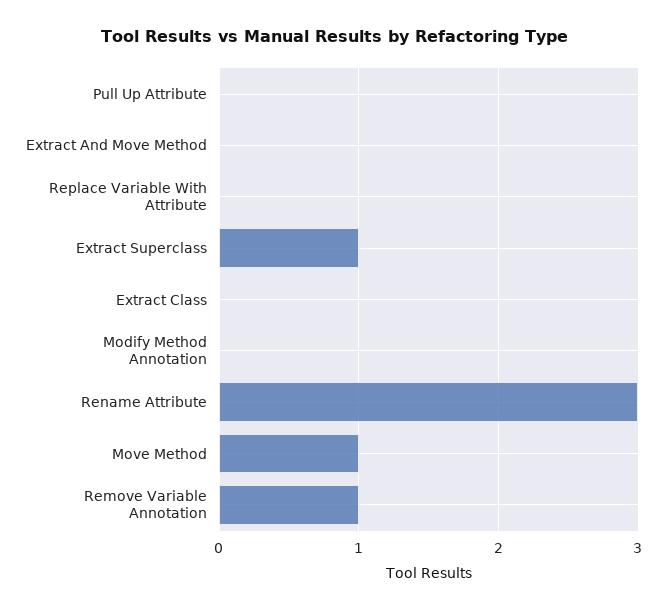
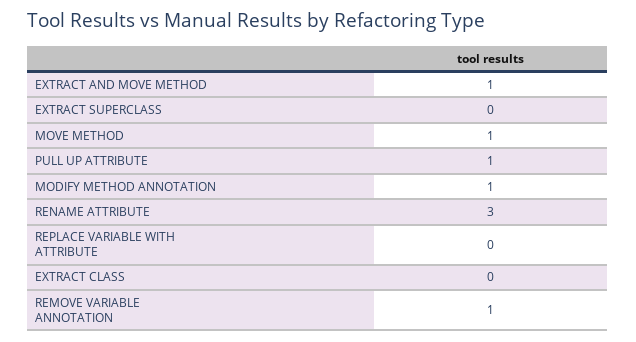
Pull Up Attribute: 0 -> 1
Extract And Move Method: 0 -> 1
Extract Superclass: 1 -> 0
Modify Method Annotation: 0 -> 1

